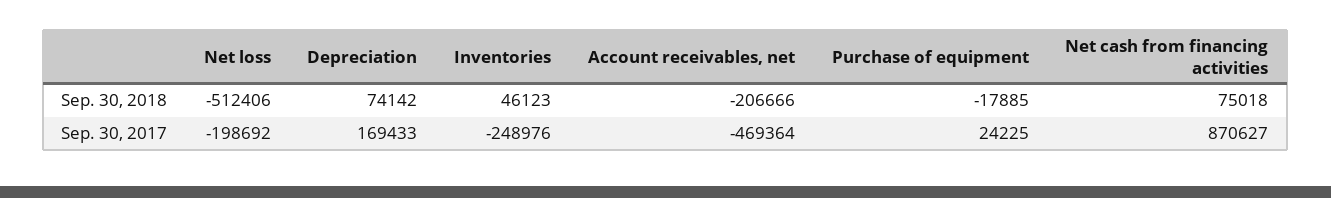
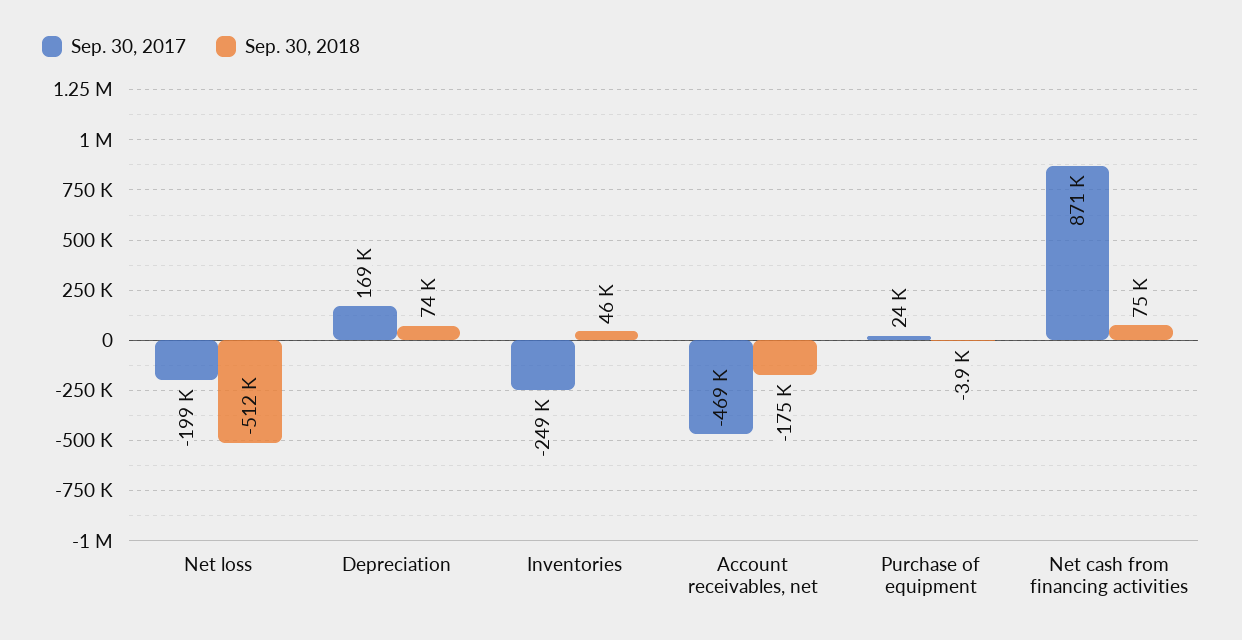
Sep. 30, 2018, Account receivables, net: -206666 -> -175000
Sep. 30, 2018, Purchase of equipment: -17885 -> -3900

